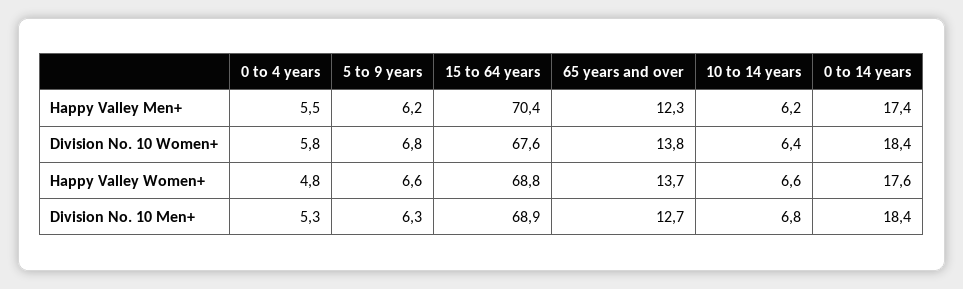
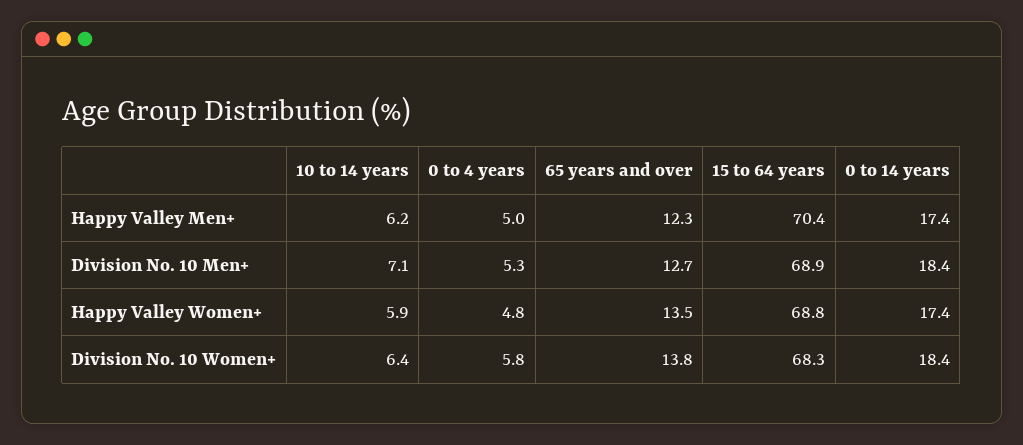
0 to 4 years, Happy Valley Men+: 5.5 -> 5
5 to 9 years, Happy Valley Men+: 6.2 -> none
5 to 9 years, Division No. 10 Women+: 6.8 -> none
15 to 64 years, Division No. 10 Women+: 67.6 -> 68.3
5 to 9 years, Happy Valley Women+: 6.6 -> none
65 years and over, Happy Valley Women+: 13.7 -> 13.5
10 to 14 years, Happy Valley Women+: 6.6 -> 5.9
0 to 14 years, Happy Valley Women+: 17.6 -> 17.4
5 to 9 years, Division No. 10 Men+: 6.3 -> none
10 to 14 years, Division No. 10 Men+: 6.8 -> 7.1

